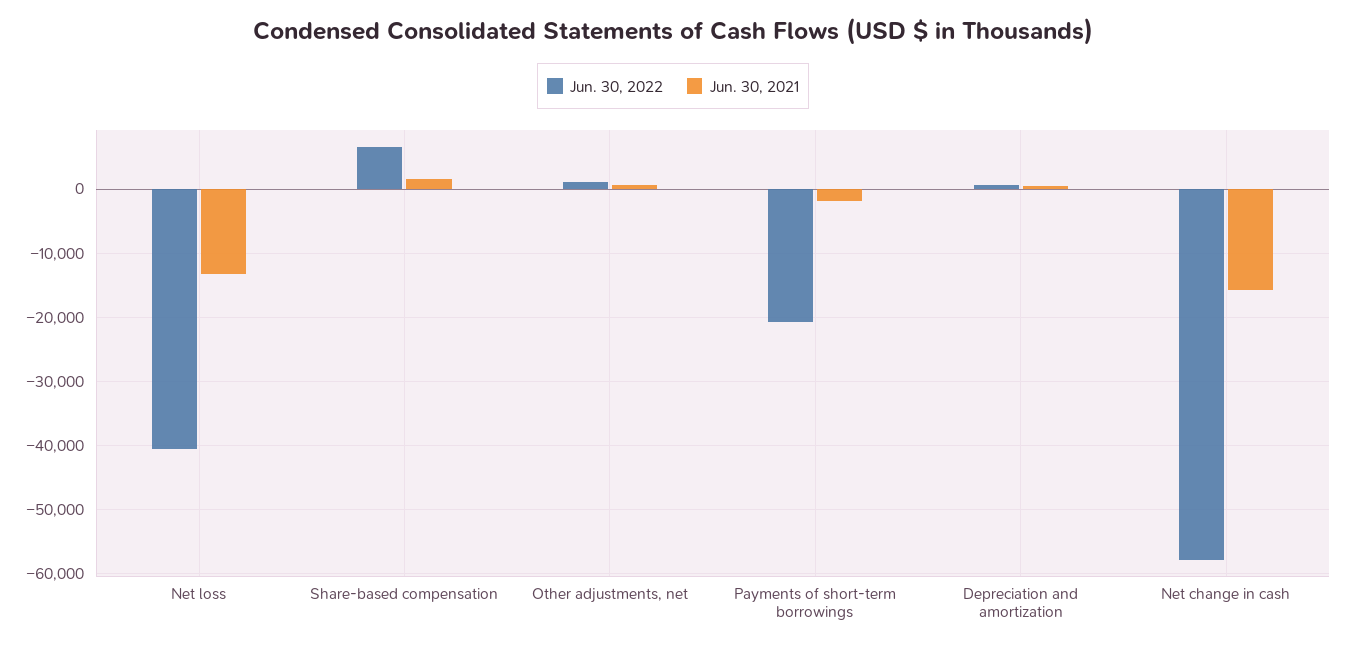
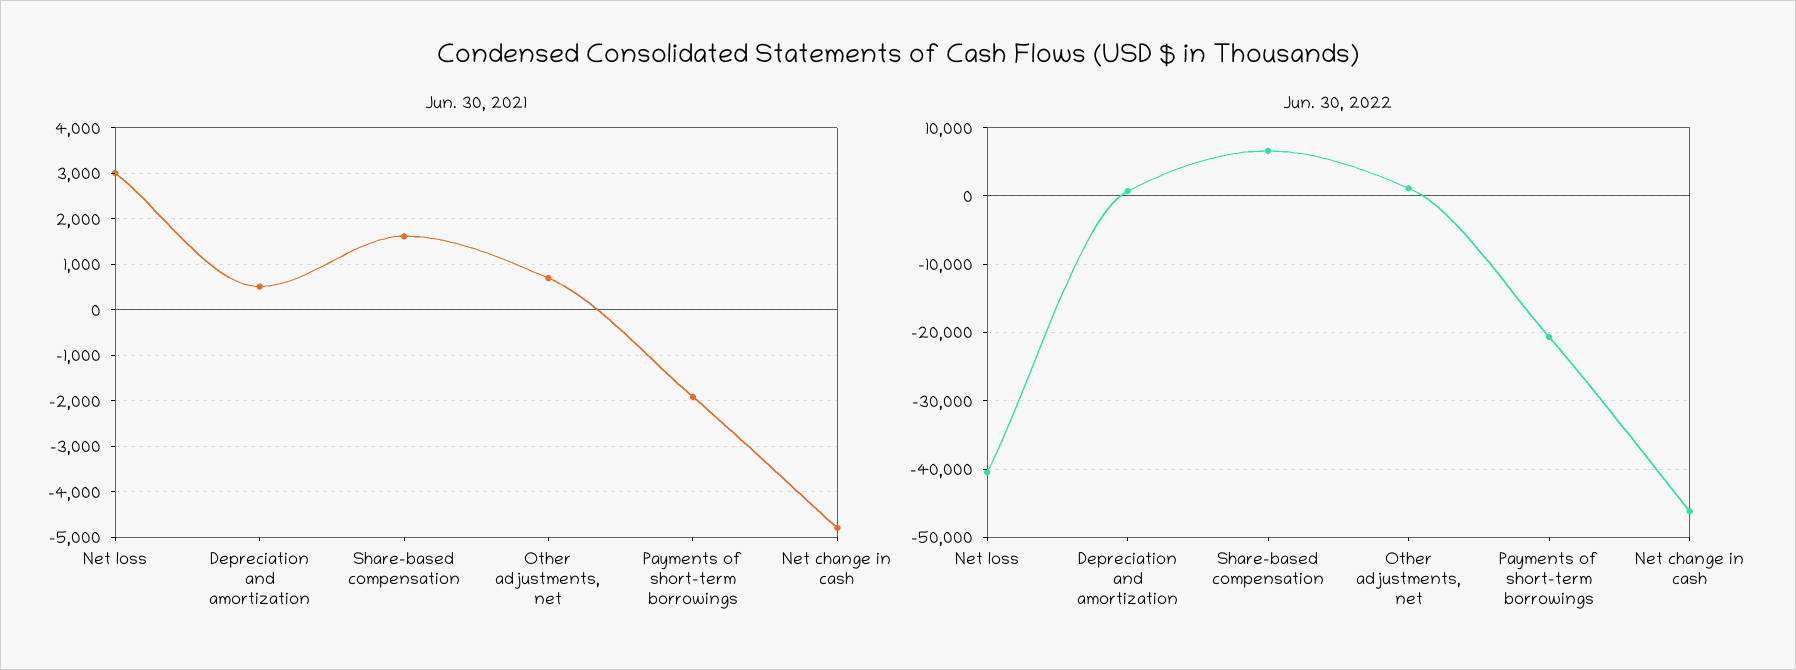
Jun. 30, 2021, Net loss: -13000 -> 3000
Jun. 30, 2022, Net change in cash: -58000 -> -46000
Jun. 30, 2021, Net change in cash: -16000 -> -4800

